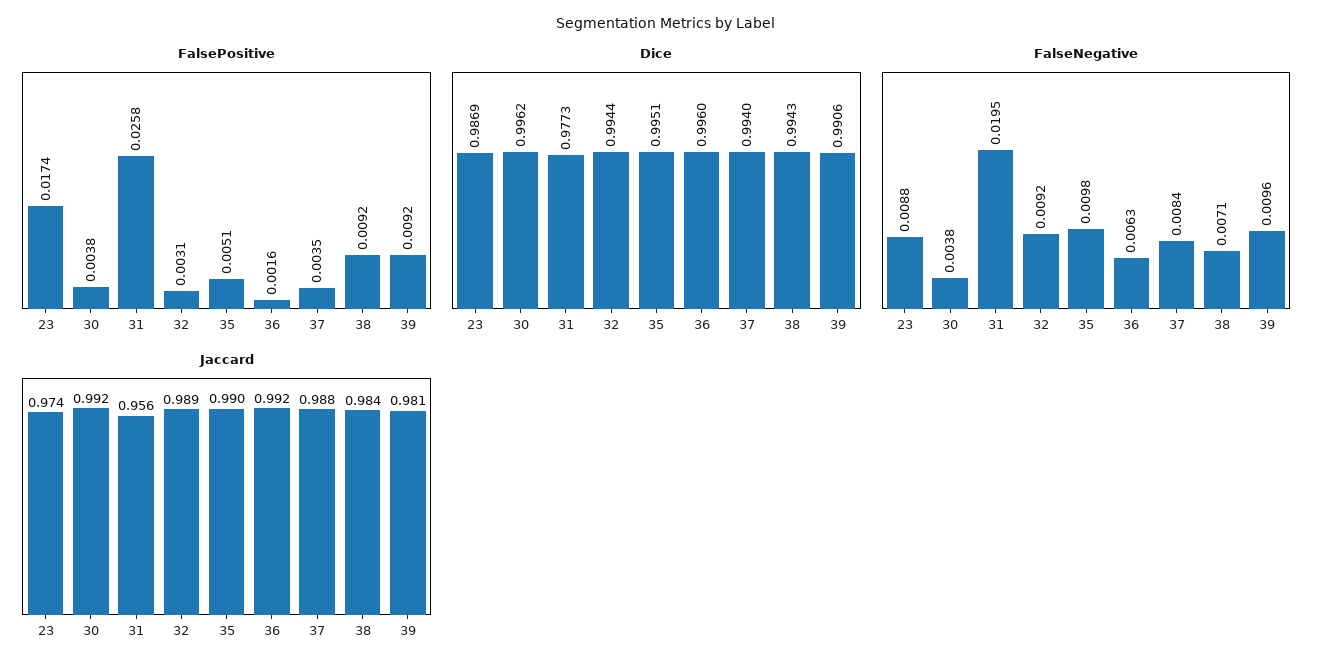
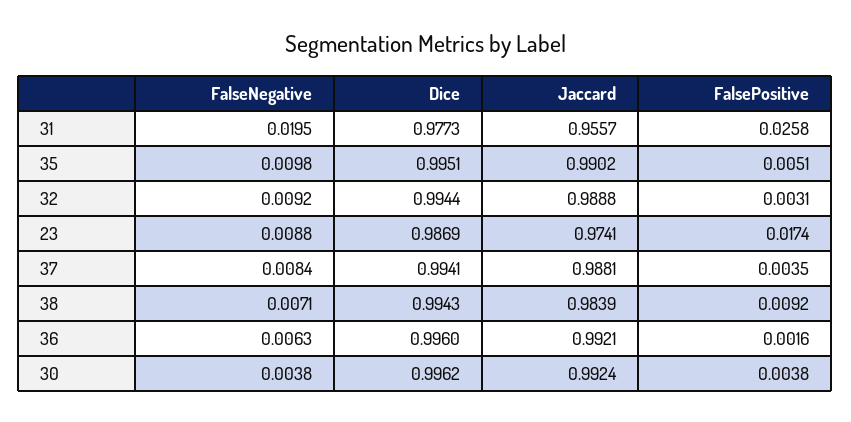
FalsePositive, 39: 0.0092 -> none
Dice, 37: 0.994 -> 0.9941
Dice, 39: 0.9906 -> none
FalseNegative, 39: 0.0096 -> none
Jaccard, 39: 0.981 -> none

